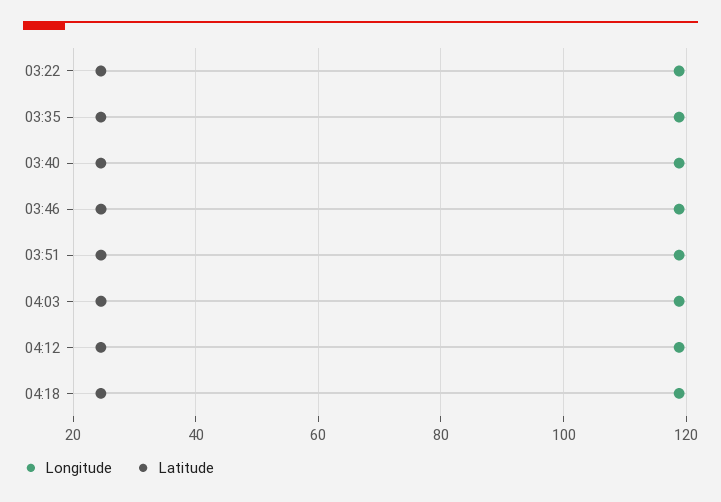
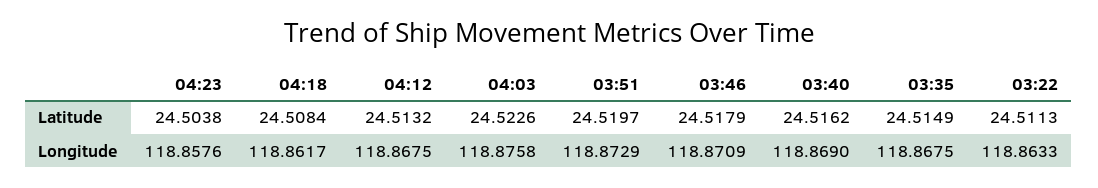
Latitude, 04:23: none -> 24.5038
Longitude, 04:23: none -> 118.8576

